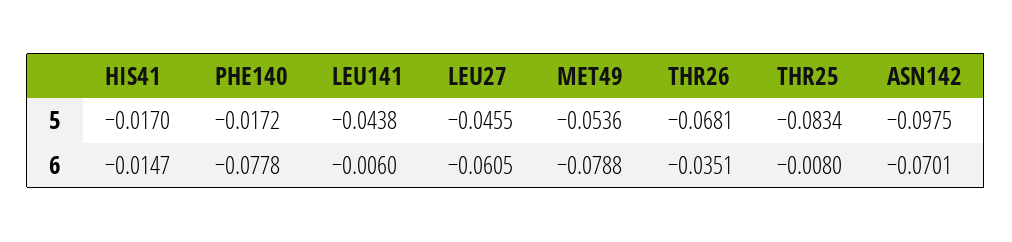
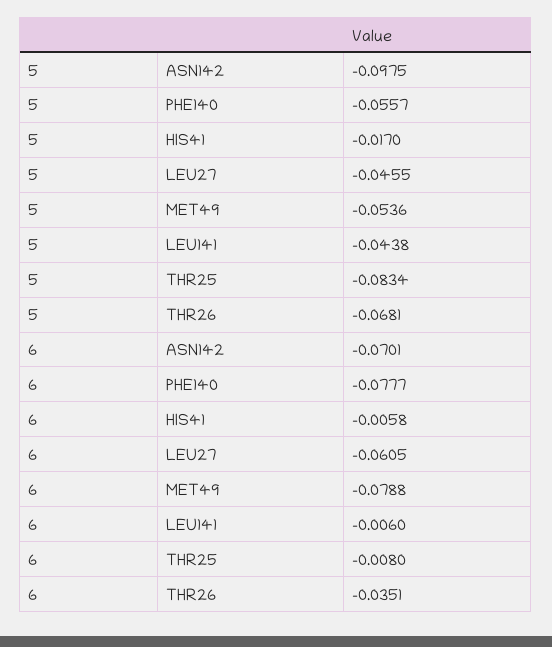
PHE140, 5: -0.0172 -> -0.0557
HIS41, 6: -0.0147 -> -0.0058
PHE140, 6: -0.0778 -> -0.0777

